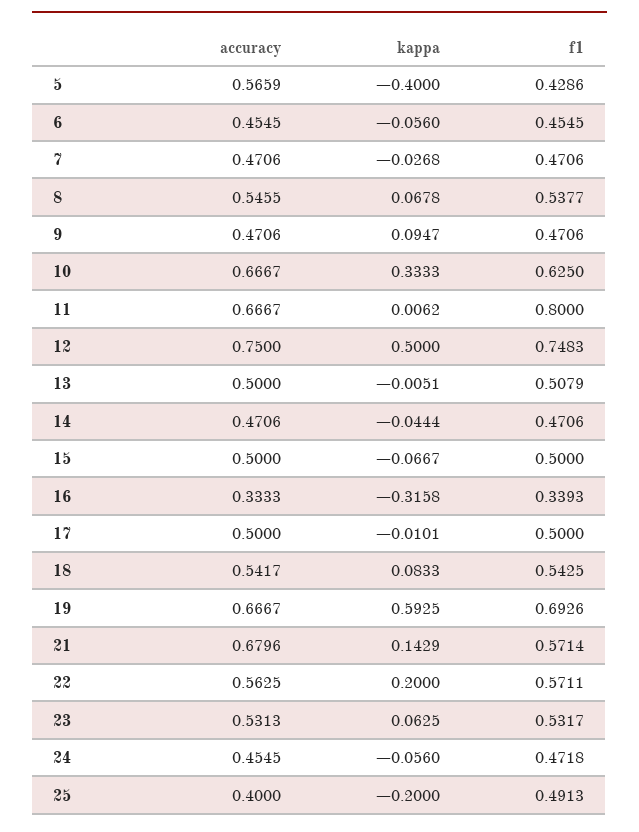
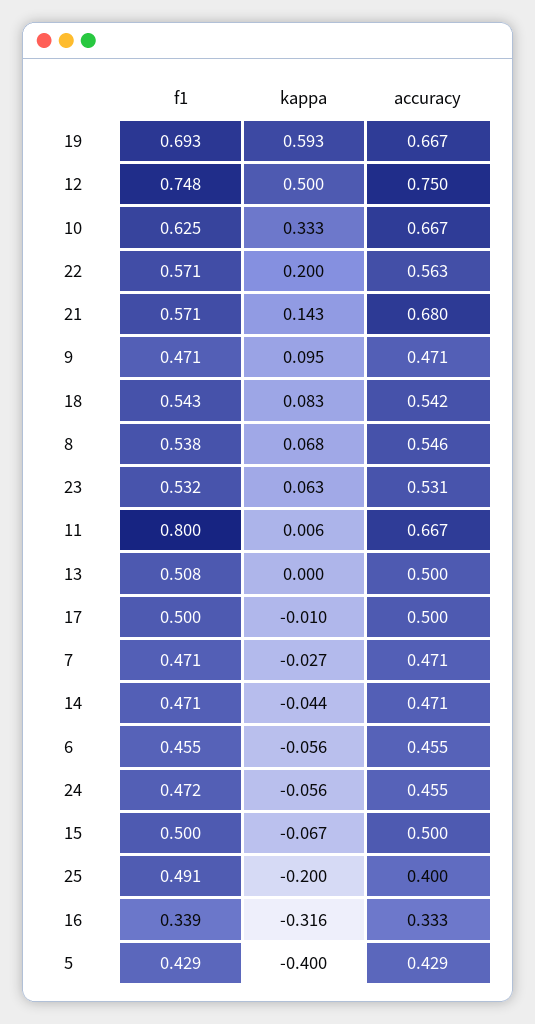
accuracy, 5: 0.5659 -> 0.429
kappa, 13: -0.0051 -> 0

